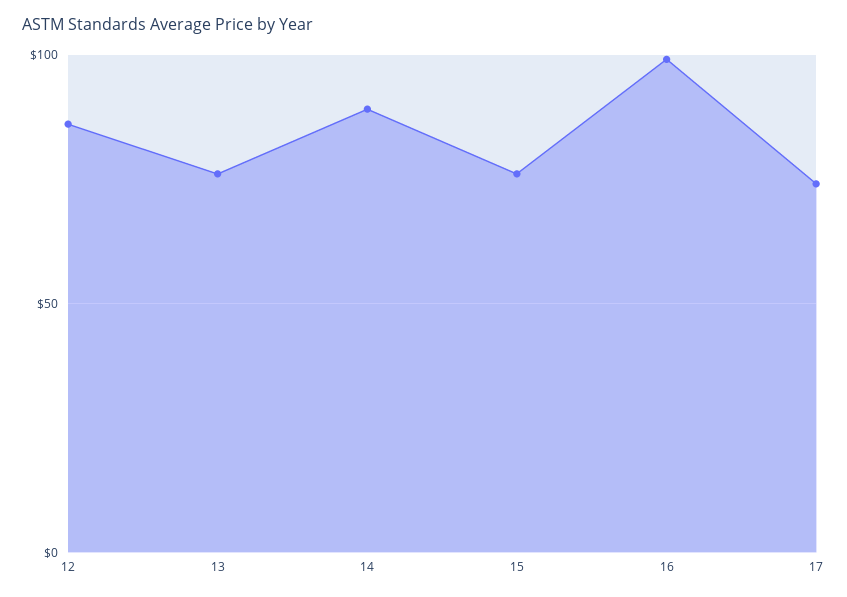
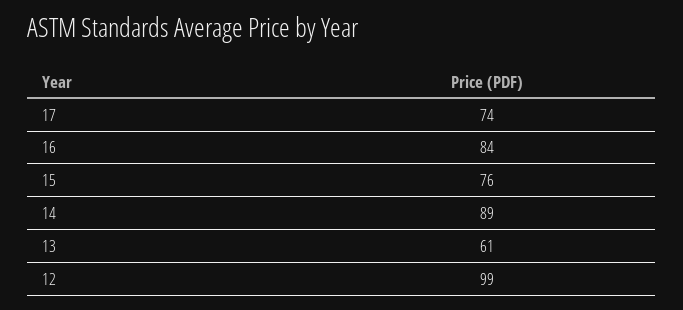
12: 85 -> 99
13: 75 -> 61
16: 100 -> 84

